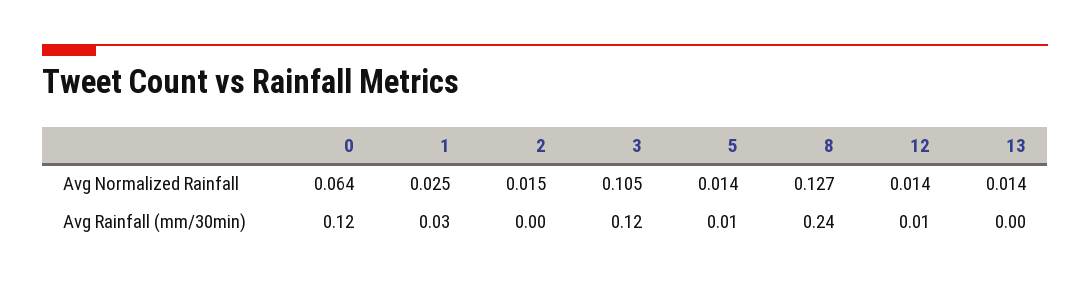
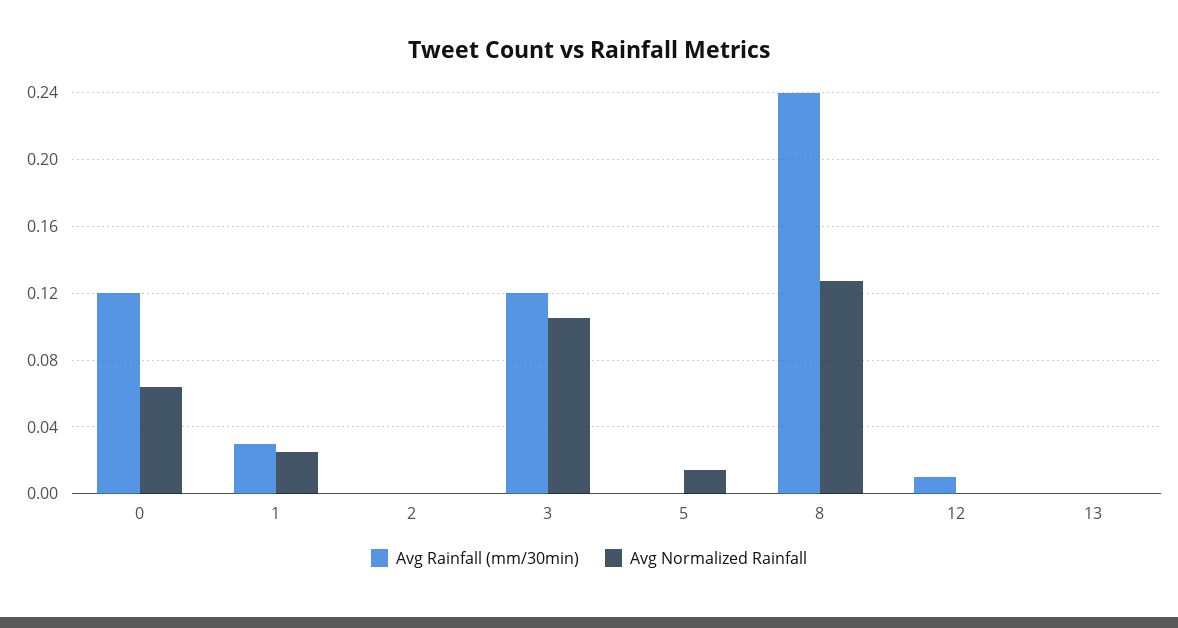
Avg Normalized Rainfall, 2: 0.015 -> 0
Avg Normalized Rainfall, 12: 0.014 -> 0
Avg Normalized Rainfall, 13: 0.014 -> 0
Avg Rainfall (mm/30min), 5: 0.01 -> 0

